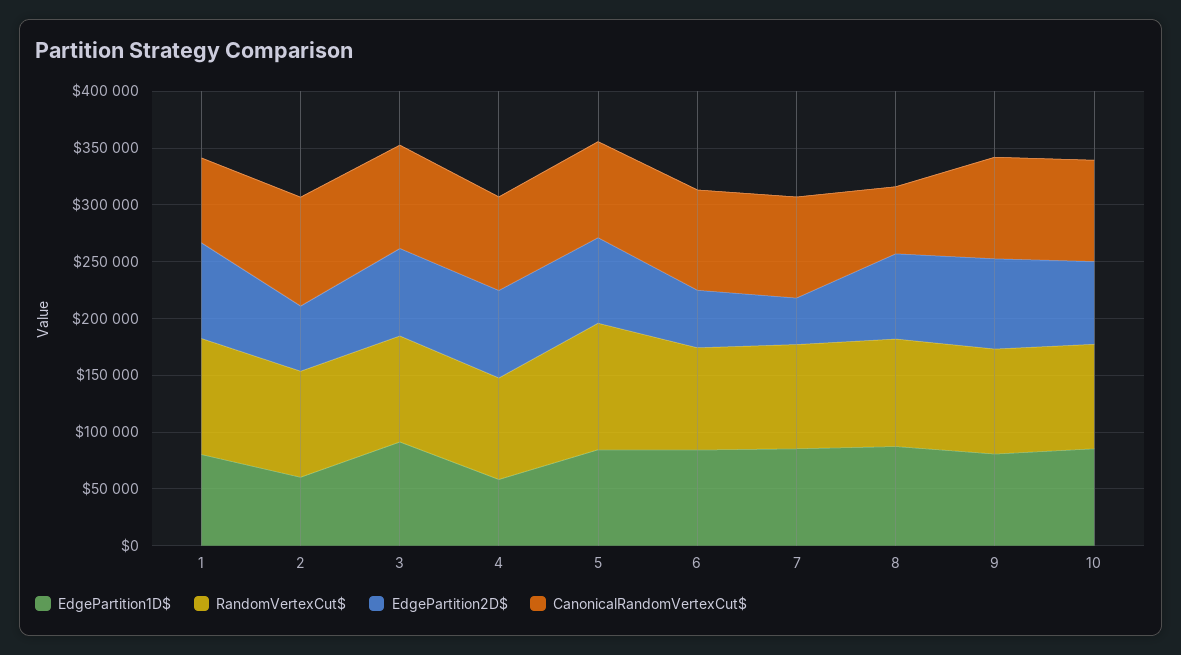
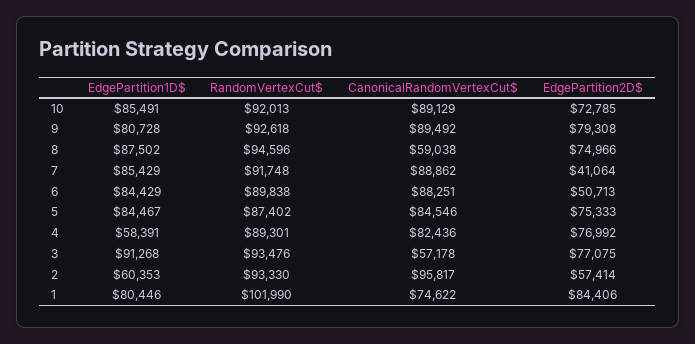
CanonicalRandomVertexCut$, 3: 90000 -> 57178
RandomVertexCut$, 5: 110000 -> 87402

